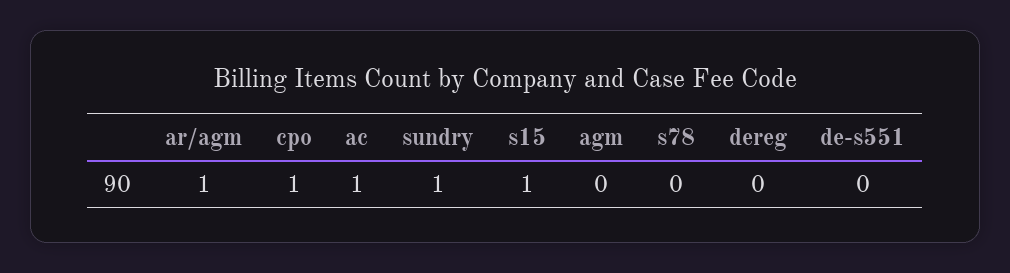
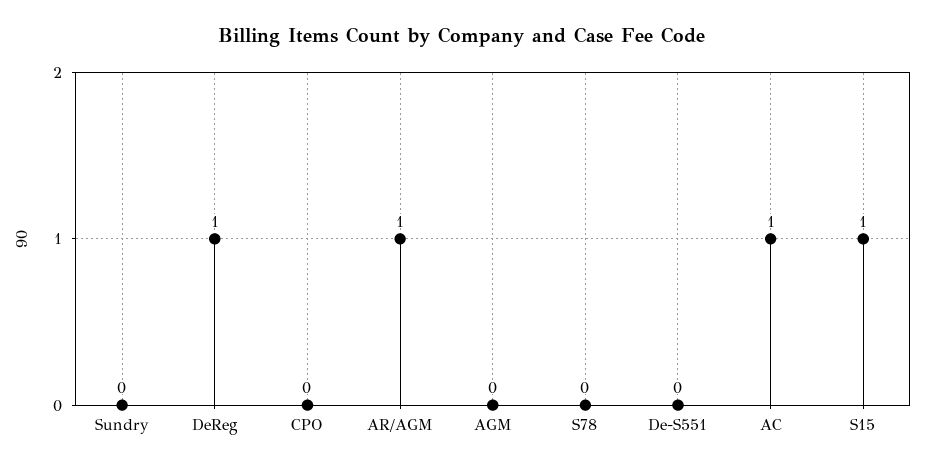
cpo: 1 -> 0
sundry: 1 -> 0
dereg: 0 -> 1

